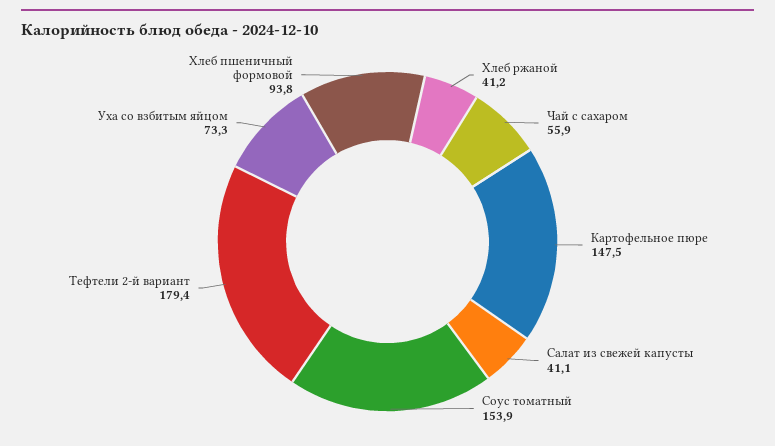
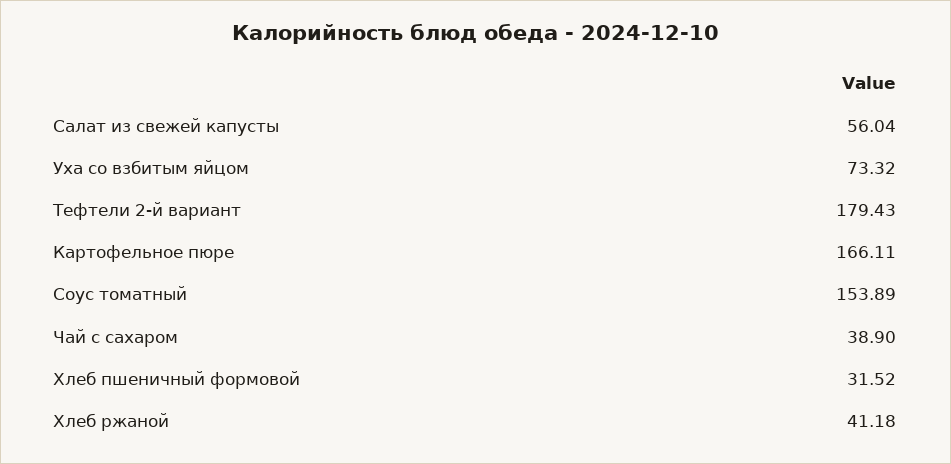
Чай с сахаром: 55.9 -> 38.9
Картофельное пюре: 147.5 -> 166.11
Салат из свежей капусты: 41.1 -> 56.04
Хлеб пшеничный формовой: 93.8 -> 31.52

